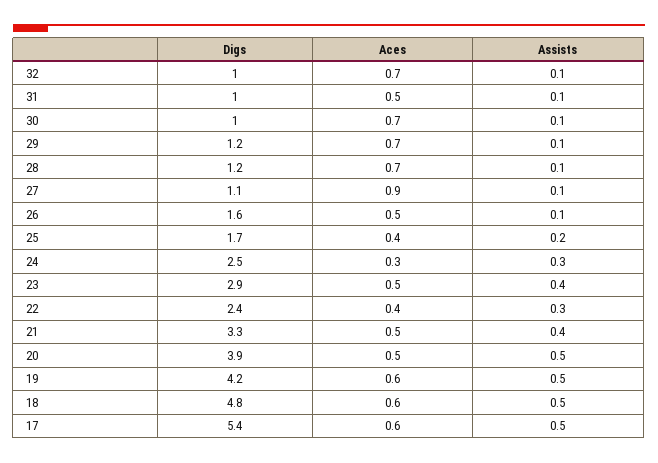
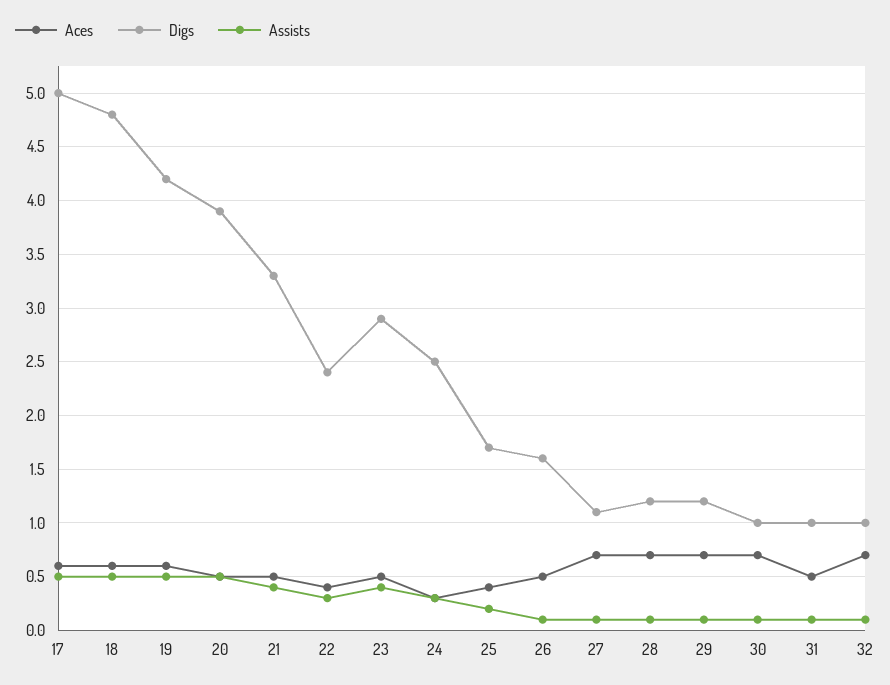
Aces, 27: 0.9 -> 0.7
Digs, 17: 5.4 -> 5

